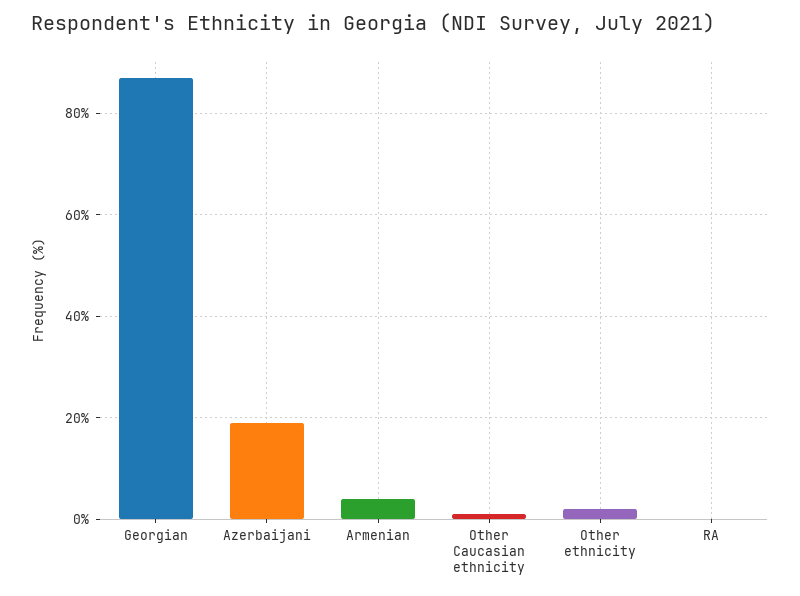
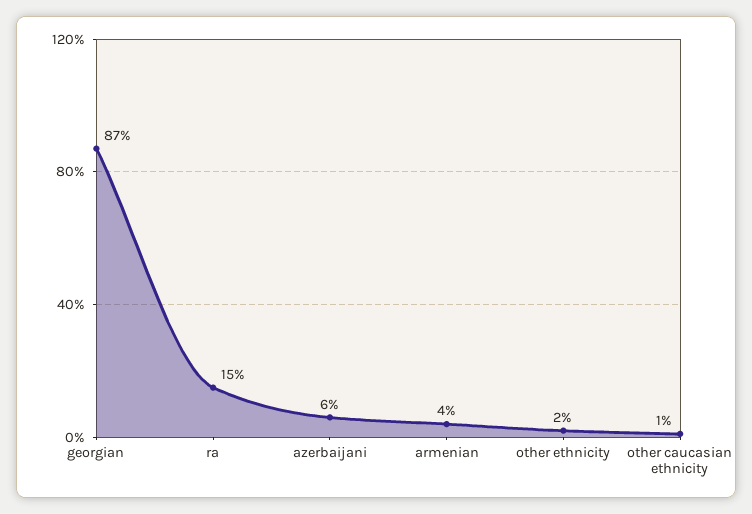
Azerbaijani: 20 -> 6
RA: 0 -> 15

